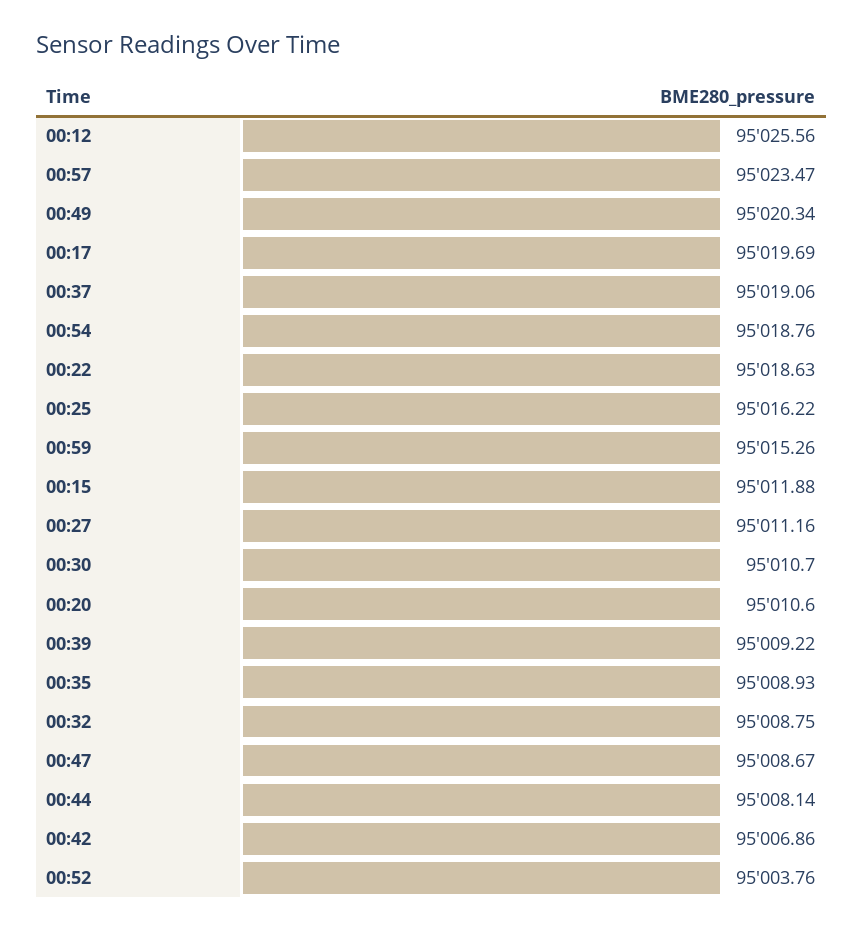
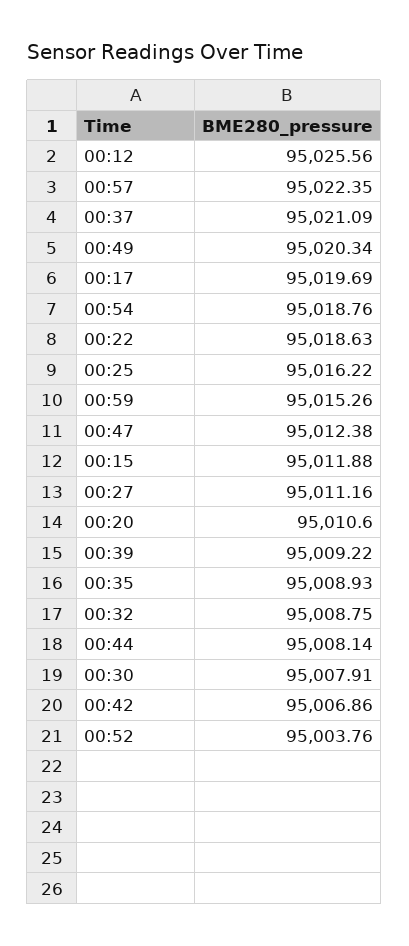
00:57: 95023.47 -> 95022.35
00:37: 95019.06 -> 95021.09
00:30: 95010.7 -> 95007.91
00:47: 95008.67 -> 95012.38

